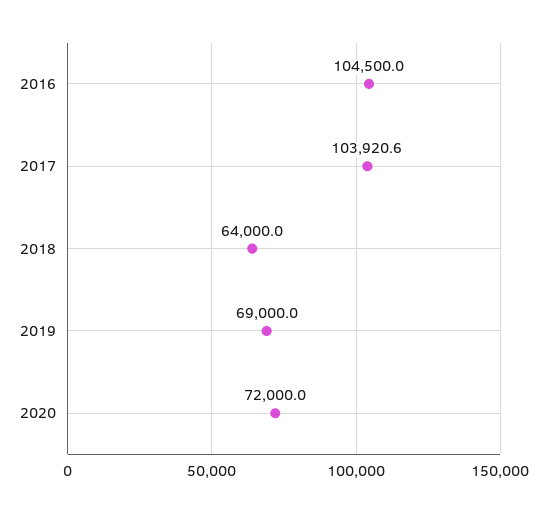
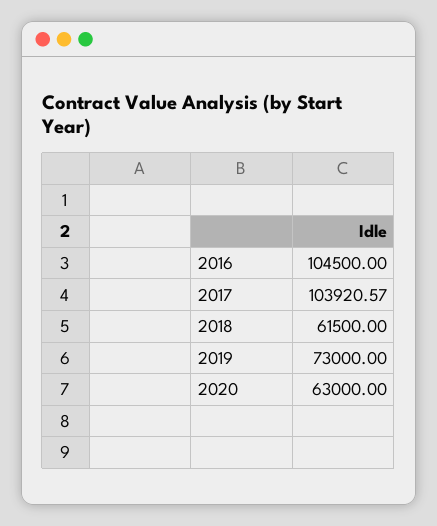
2018: 64000 -> 61500
2019: 69000 -> 73000
2020: 72000 -> 63000

